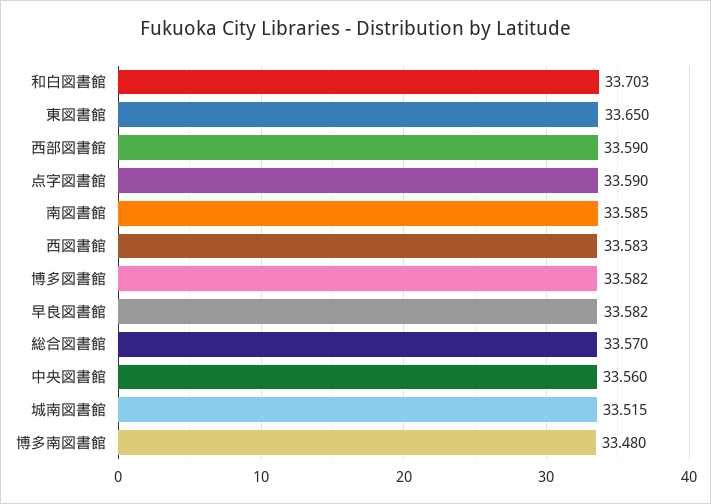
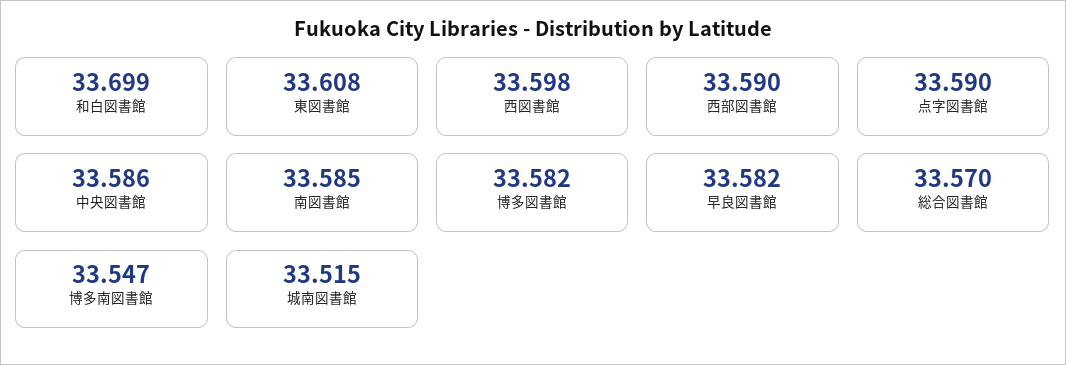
和白図書館: 33.703 -> 33.699
東図書館: 33.65 -> 33.608
西図書館: 33.583 -> 33.598
中央図書館: 33.56 -> 33.586
博多南図書館: 33.48 -> 33.547

